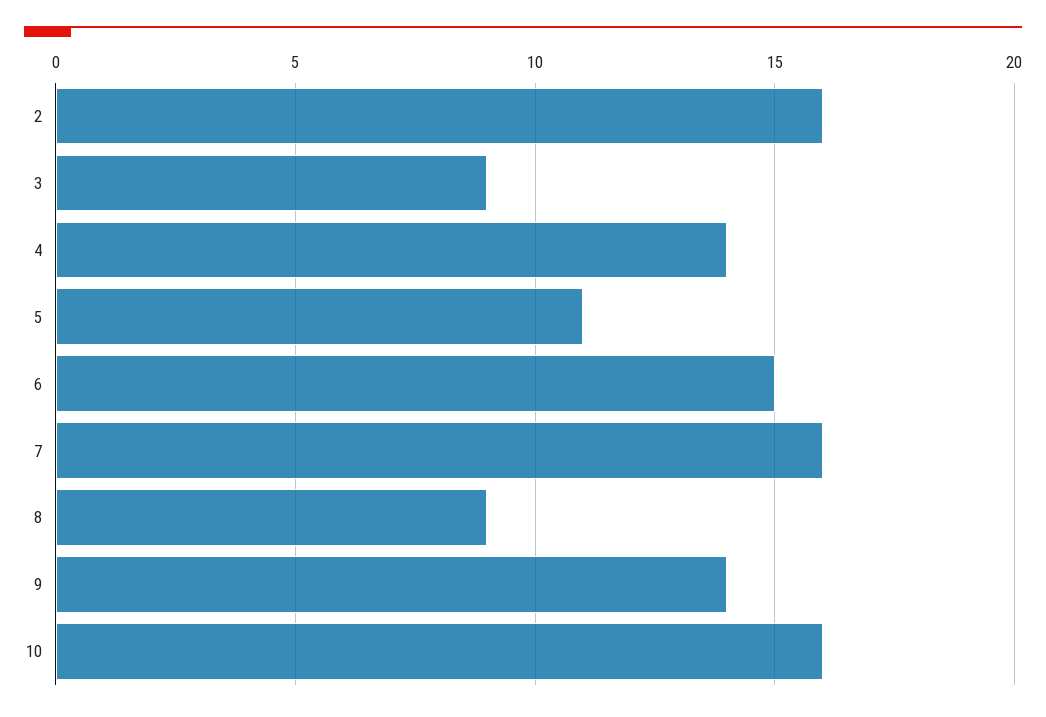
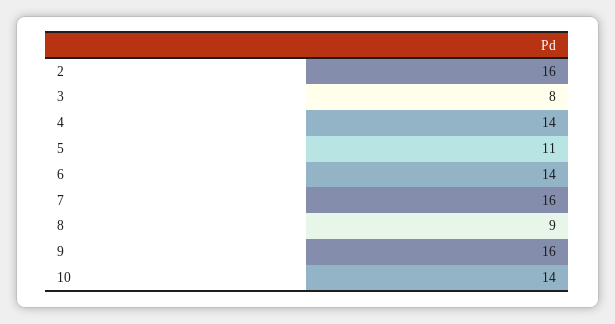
3: 9 -> 8
6: 15 -> 14
9: 14 -> 16
10: 16 -> 14

